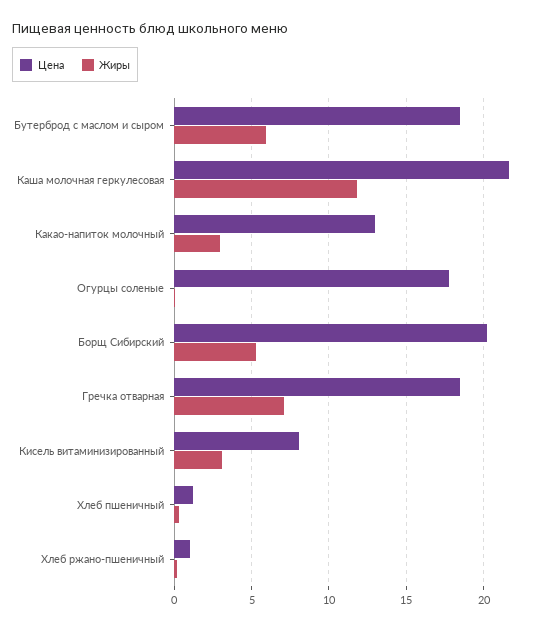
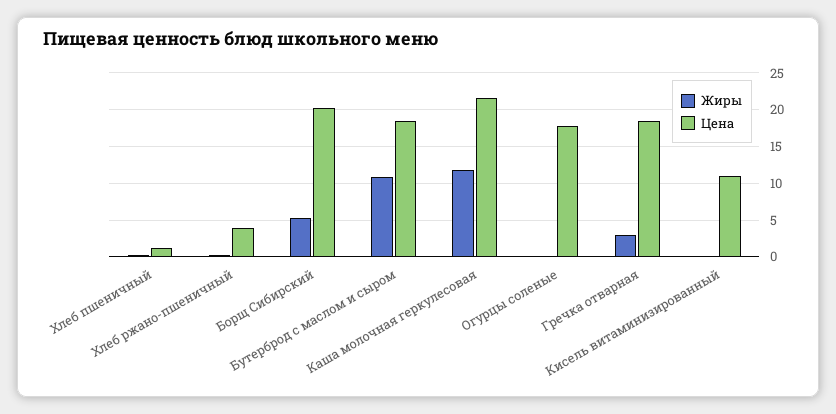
Жиры, Бутерброд с маслом и сыром: 6 -> 11
Цена, Какао-напиток молочный: 13 -> none
Жиры, Какао-напиток молочный: 3 -> none
Жиры, Гречка отварная: 7 -> 3
Цена, Кисель витаминизированный: 8 -> 11
Жиры, Кисель витаминизированный: 3 -> 0
Цена, Хлеб ржано-пшеничный: 1 -> 4

